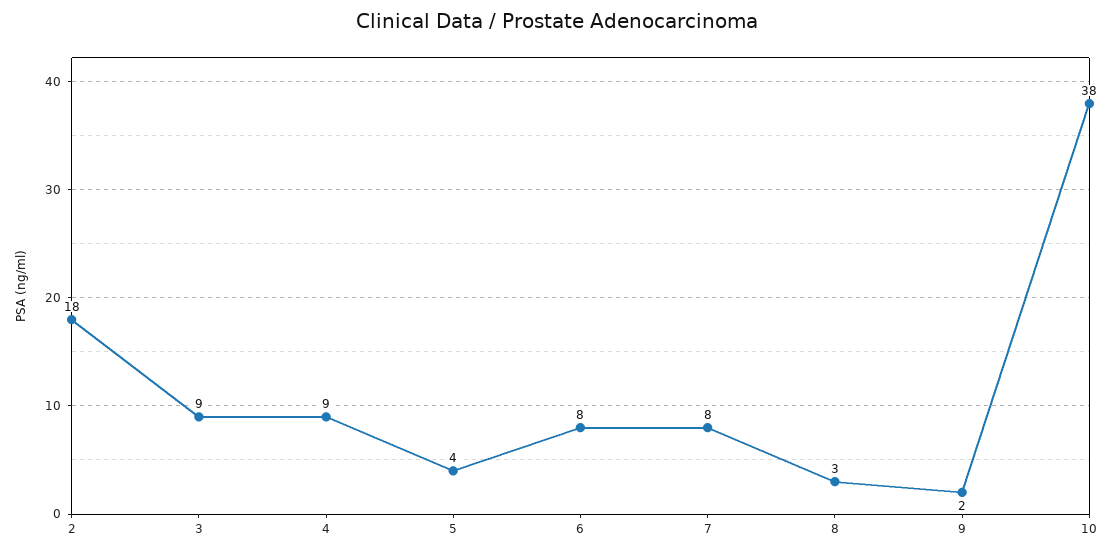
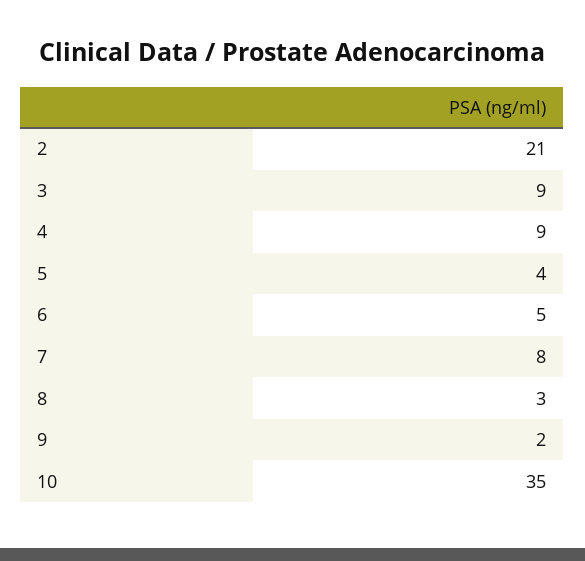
2: 18 -> 21
6: 8 -> 5
10: 38 -> 35

